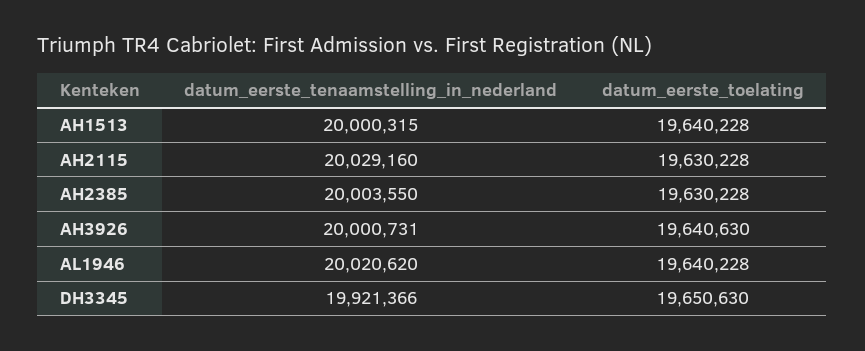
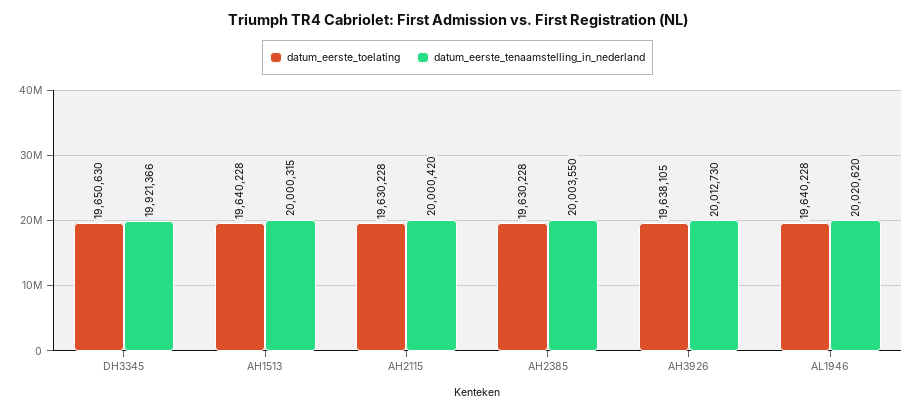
datum_eerste_tenaamstelling_in_nederland, AH2115: 20029160 -> 20000420
datum_eerste_tenaamstelling_in_nederland, AH3926: 20000731 -> 20012730
datum_eerste_toelating, AH3926: 19640630 -> 19638105

